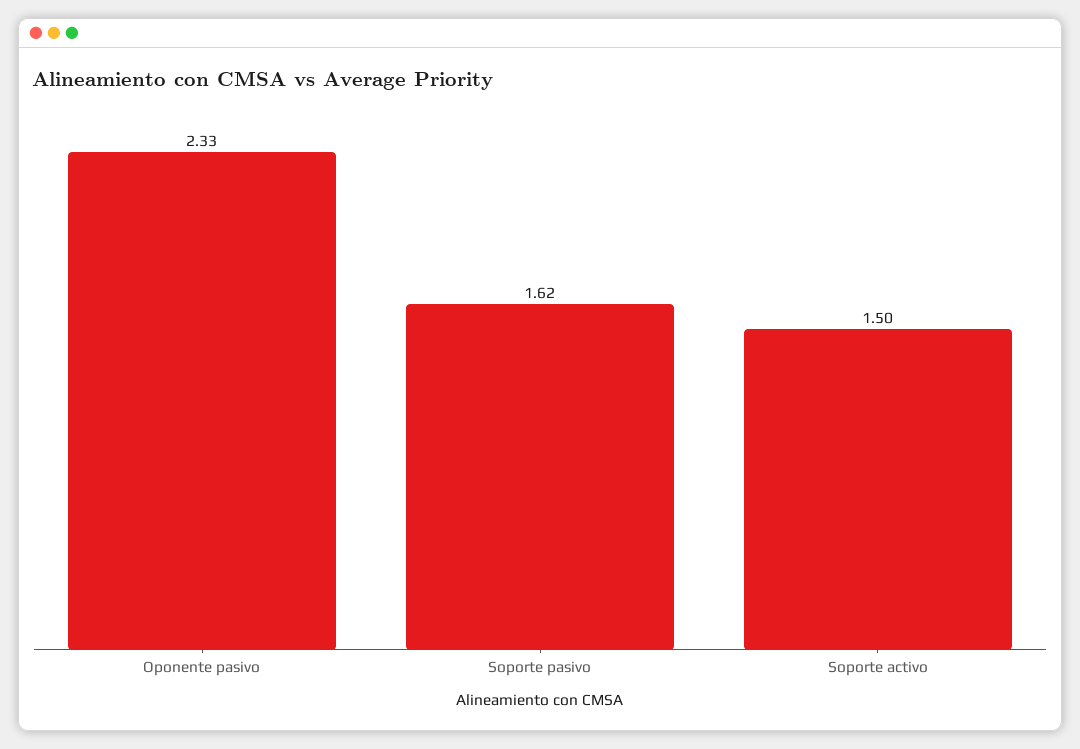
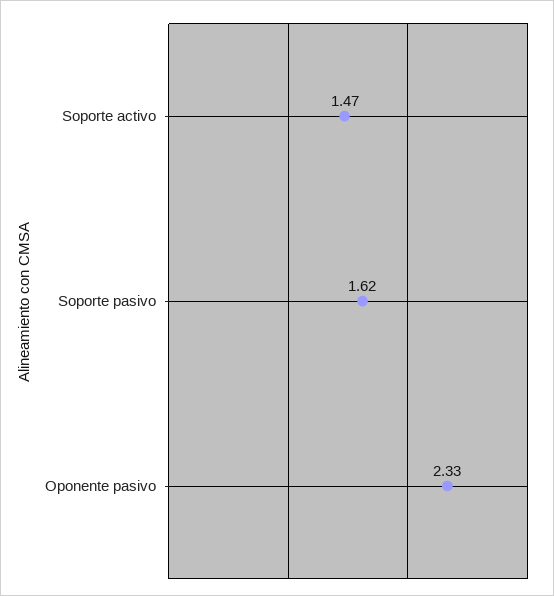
Soporte activo: 1.5 -> 1.47

